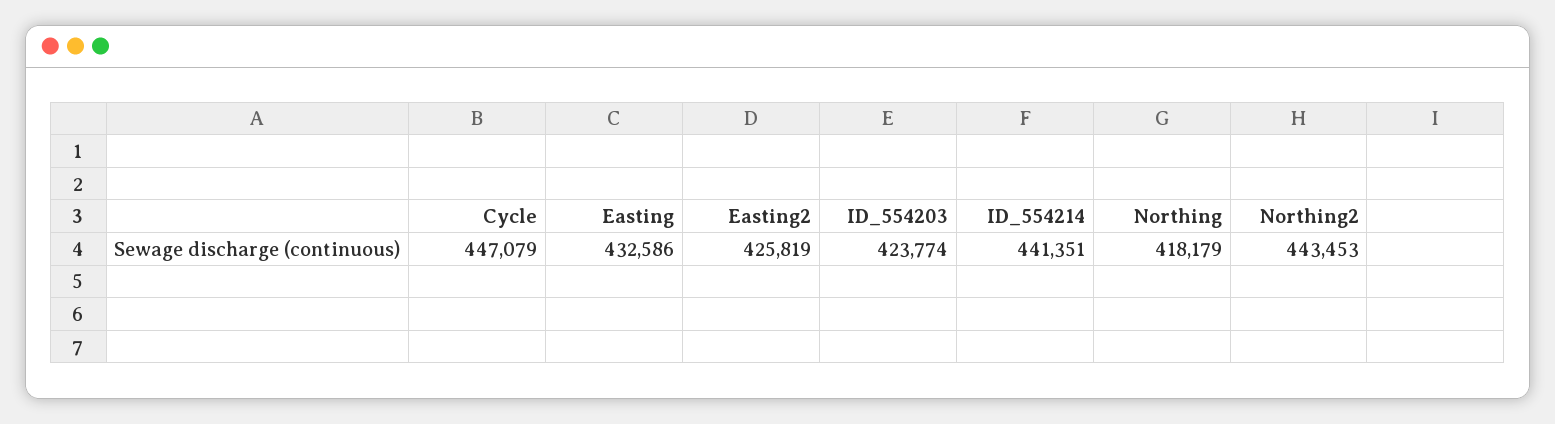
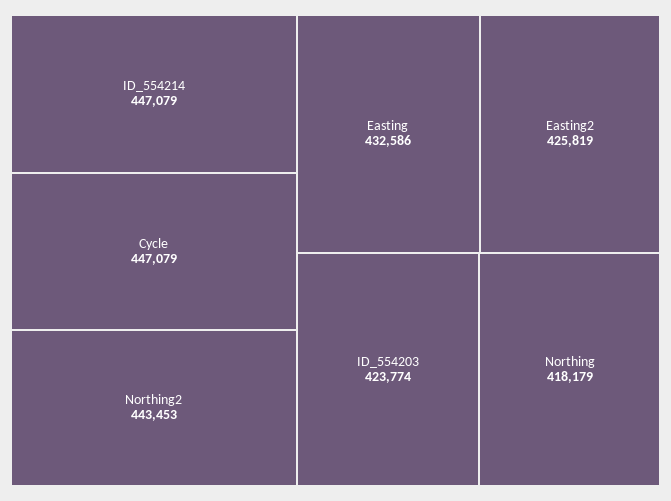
ID_554214: 441351 -> 447079

